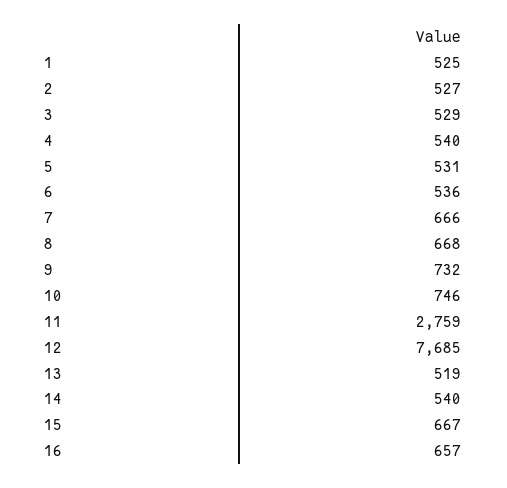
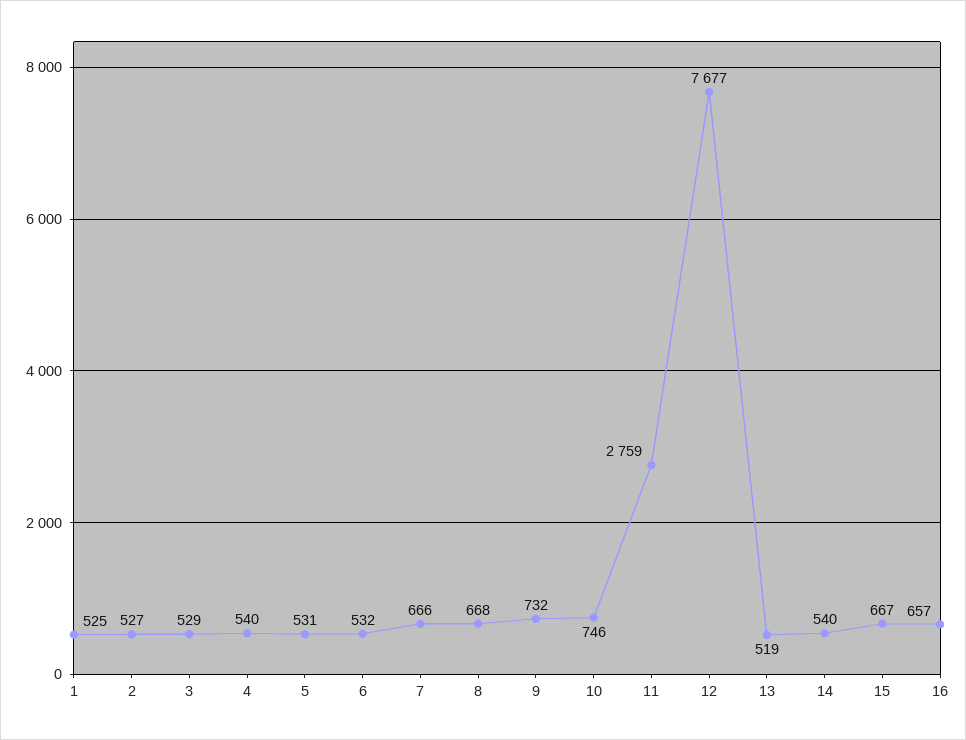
6: 536 -> 532
12: 7685 -> 7677

